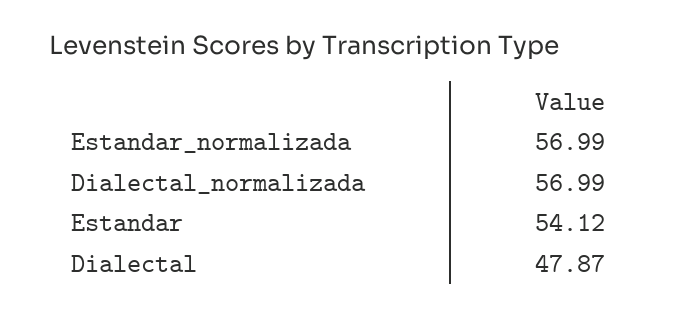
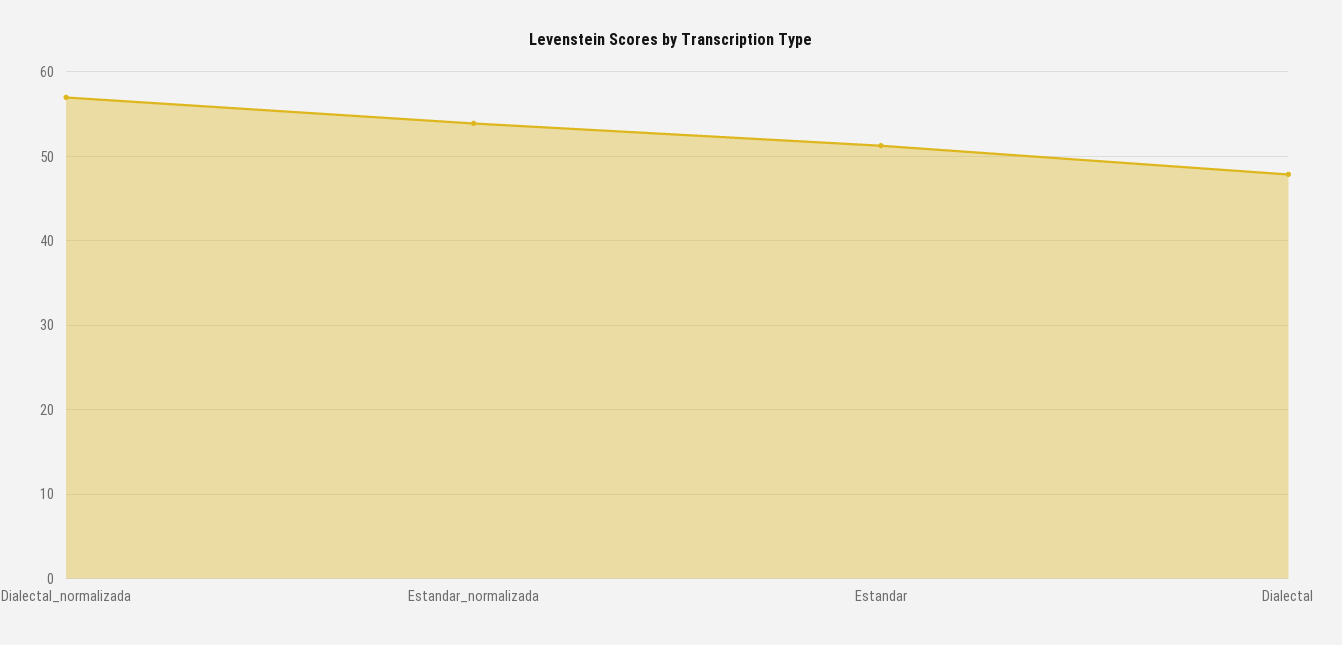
Estandar_normalizada: 56.99 -> 54
Estandar: 54.12 -> 51

